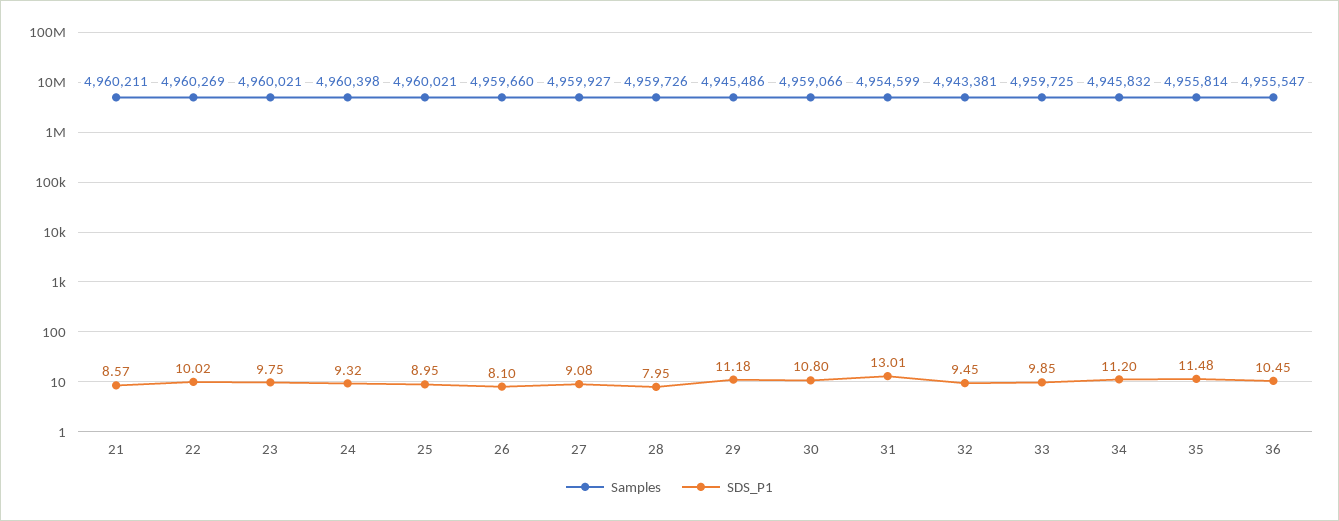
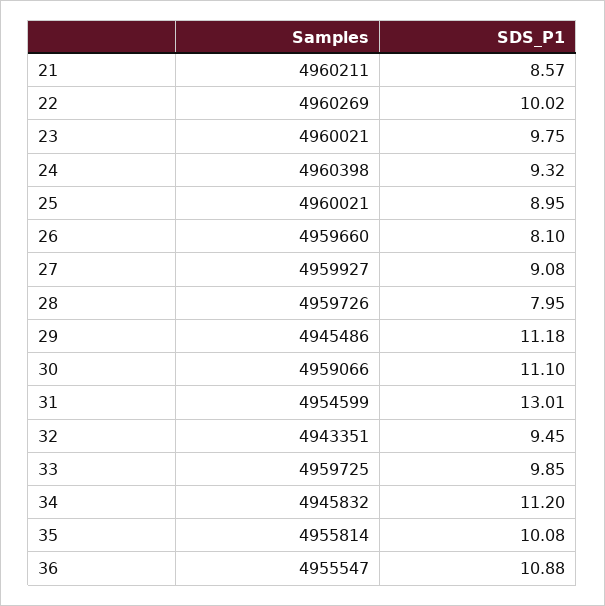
SDS_P1, 30: 10.8 -> 11.1
Samples, 32: 4943381 -> 4943351
SDS_P1, 35: 11.48 -> 10.08
SDS_P1, 36: 10.45 -> 10.88

